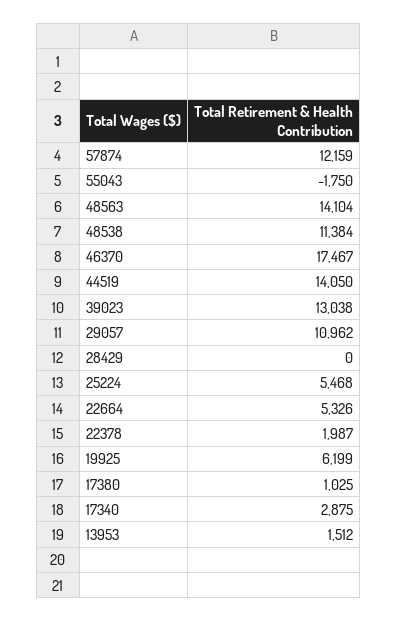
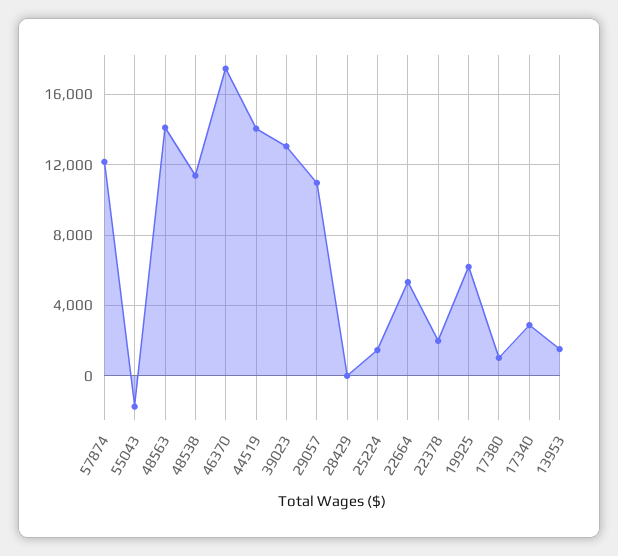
25224: 5468 -> 1500

